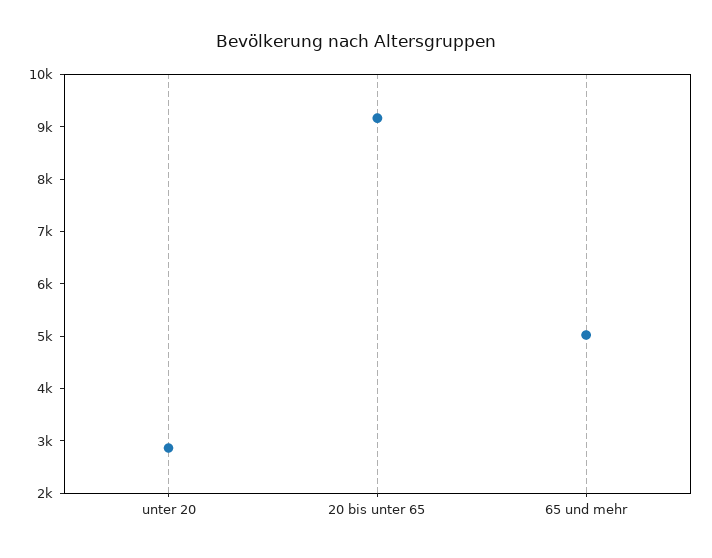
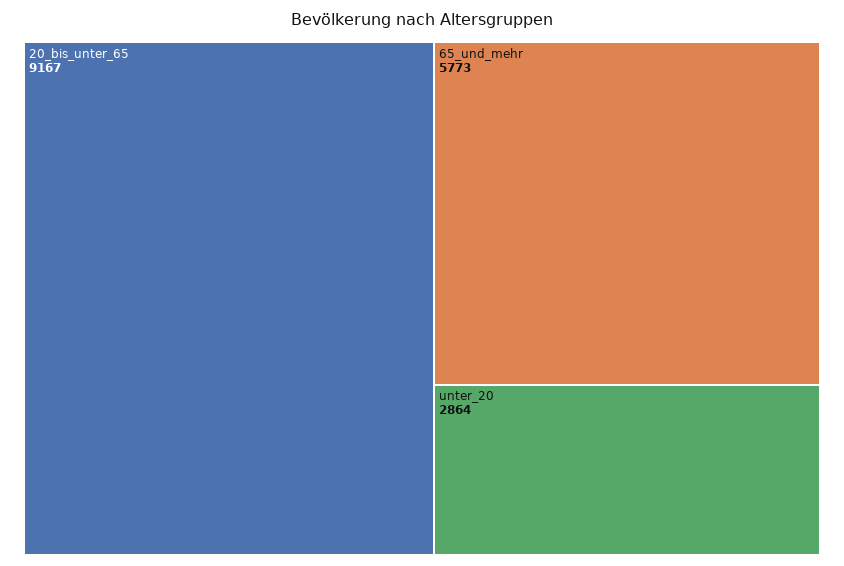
65 und mehr: 5000 -> 5773

